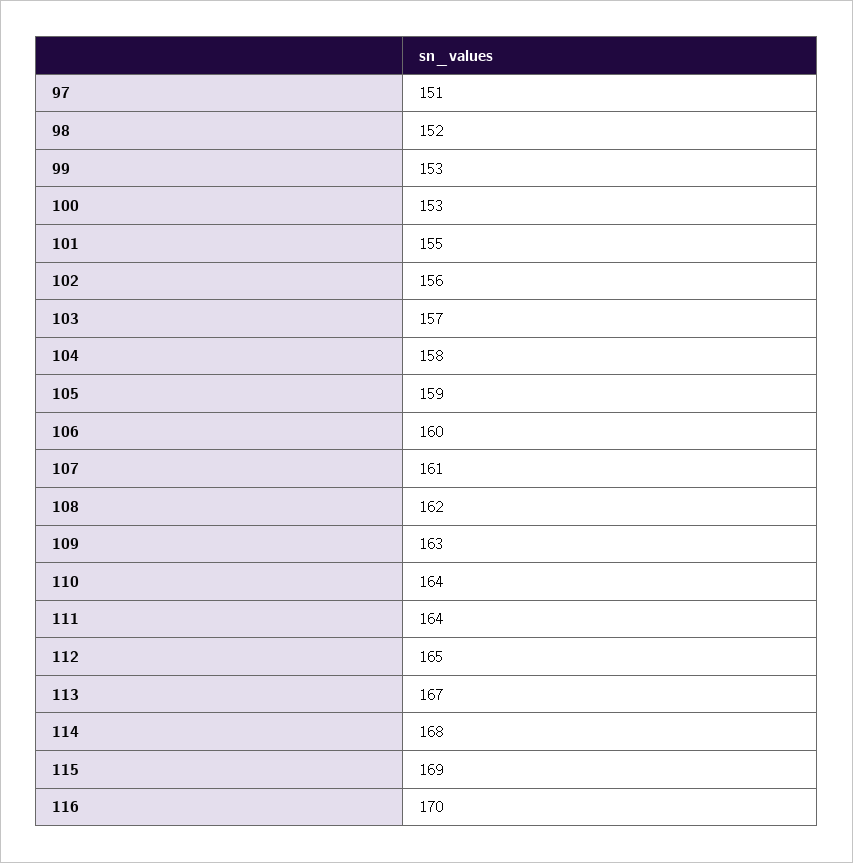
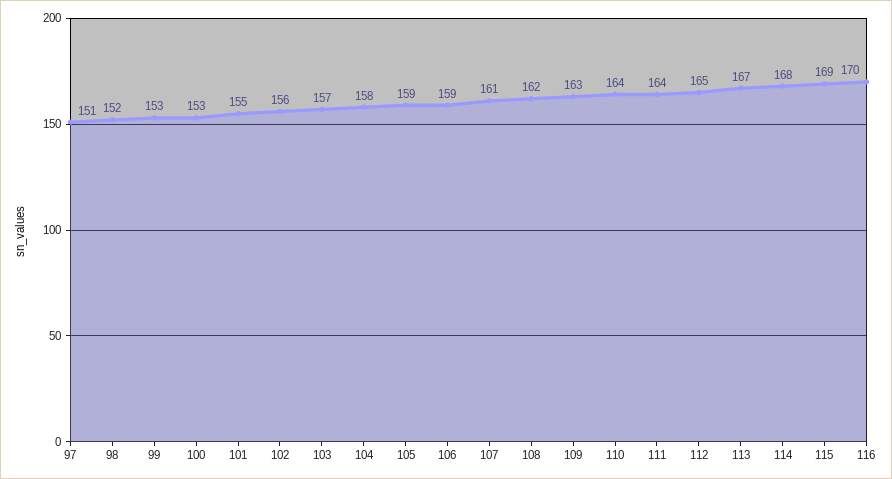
106: 160 -> 159

